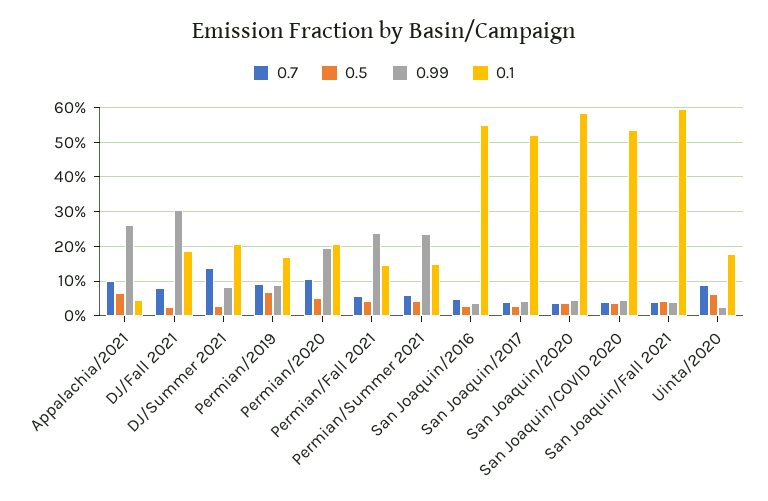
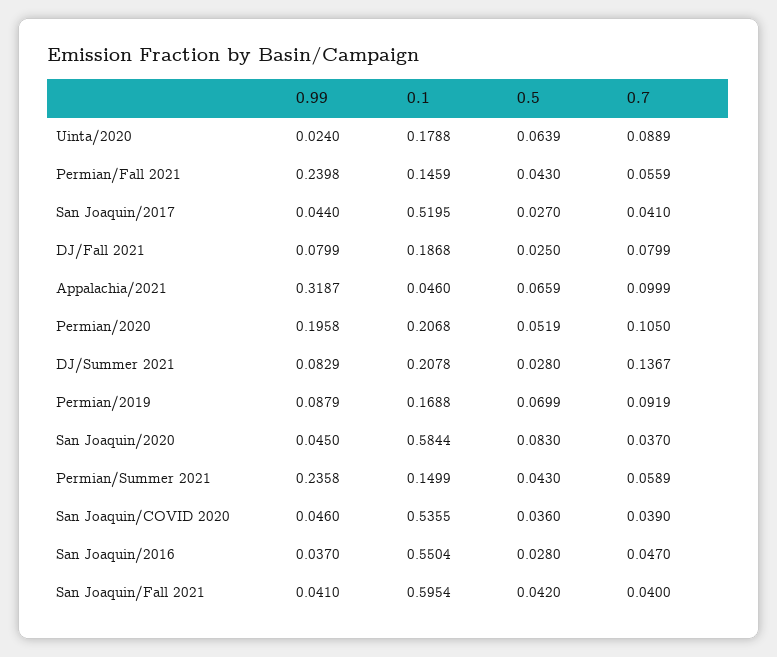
0.99, Appalachia/2021: 0.26 -> 0.3187
0.99, DJ/Fall 2021: 0.3 -> 0.0799
0.5, San Joaquin/2020: 0.04 -> 0.083

